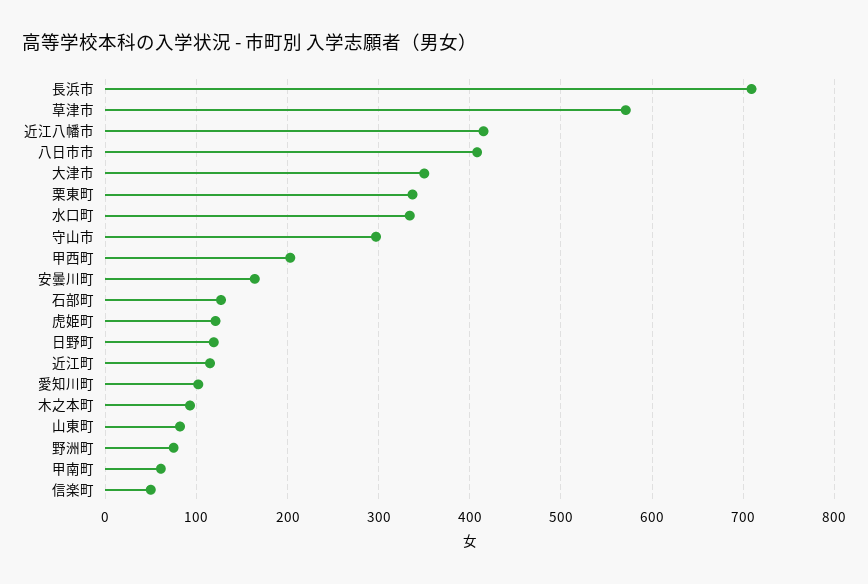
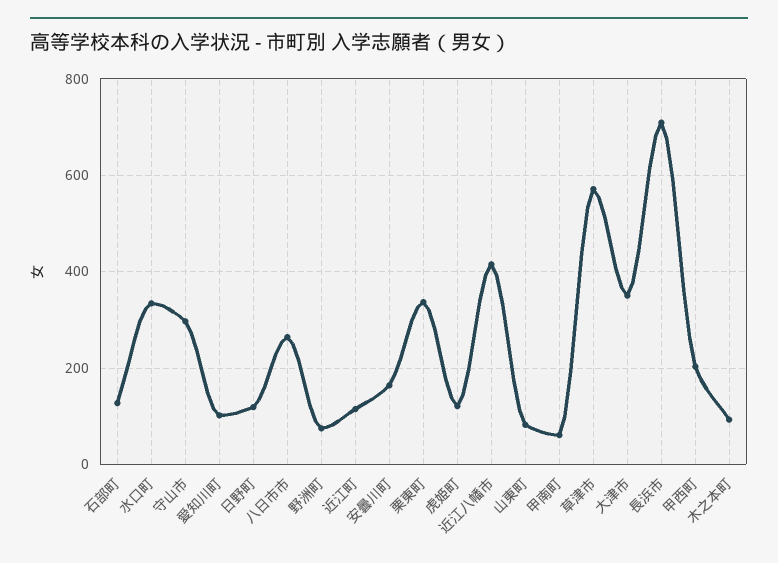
八日市市: 410 -> 260
信楽町: 50 -> none

